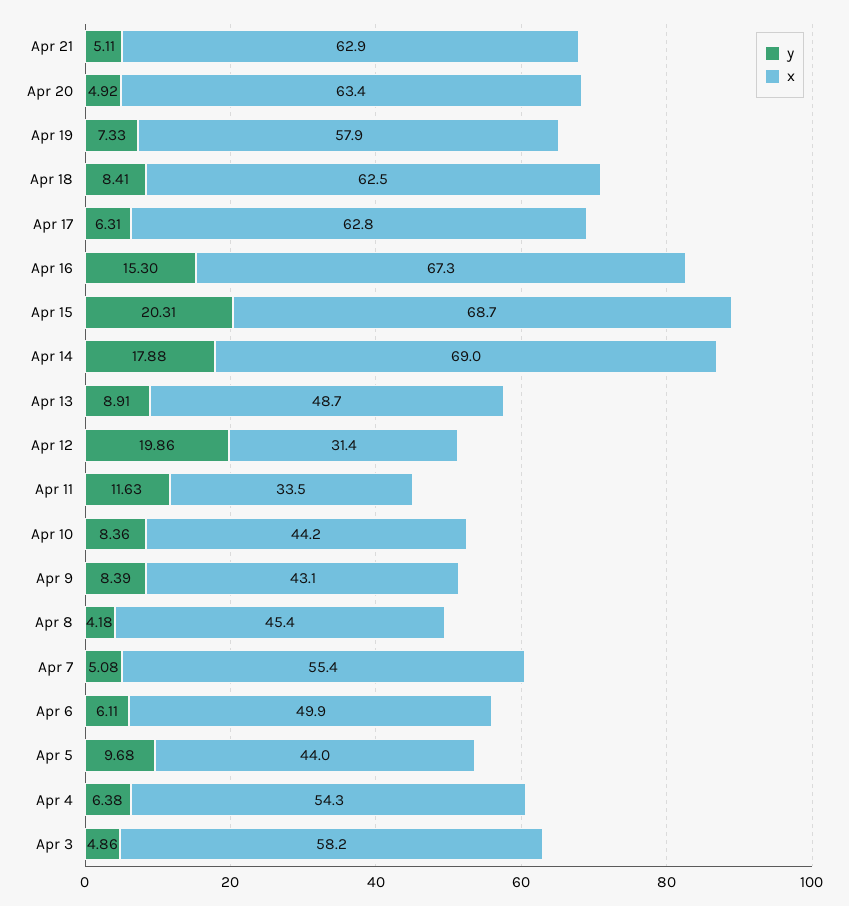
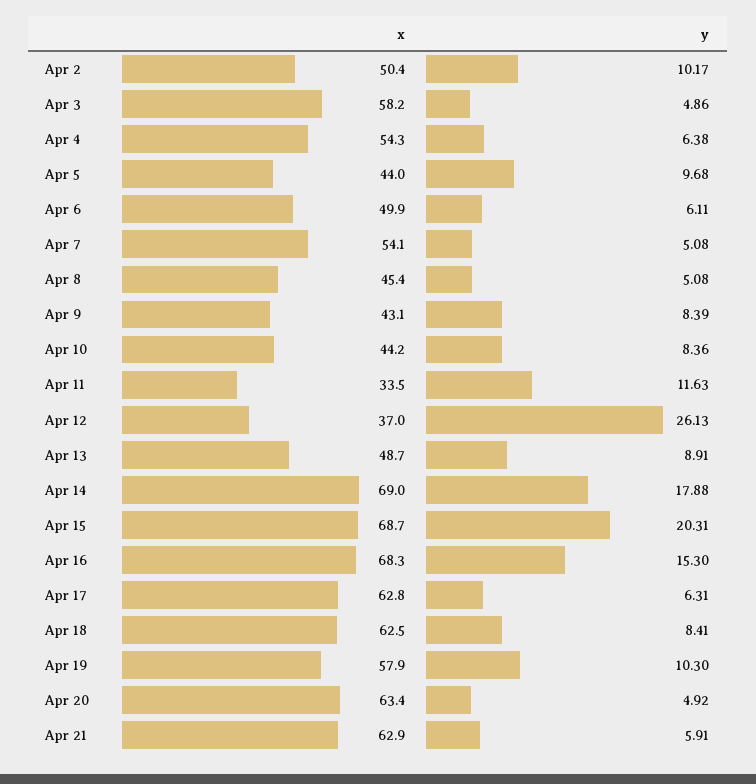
y, Apr 21: 5.11 -> 5.91
y, Apr 19: 7.33 -> 10.3
x, Apr 16: 67.3 -> 68.3
y, Apr 12: 19.86 -> 26.13
x, Apr 12: 31.4 -> 37
y, Apr 8: 4.18 -> 5.08
x, Apr 7: 55.4 -> 54.1
x, Apr 2: none -> 50.4
y, Apr 2: none -> 10.17

